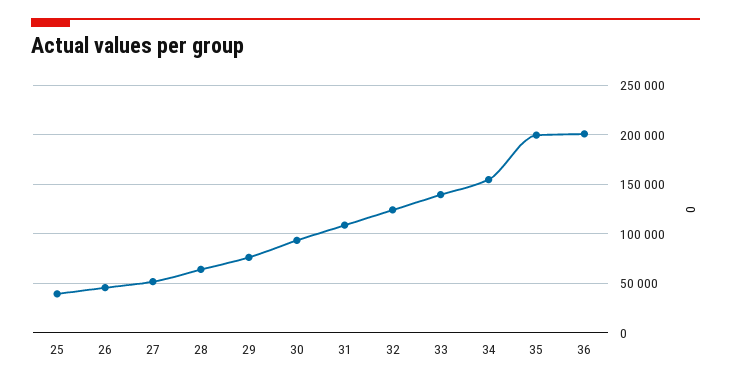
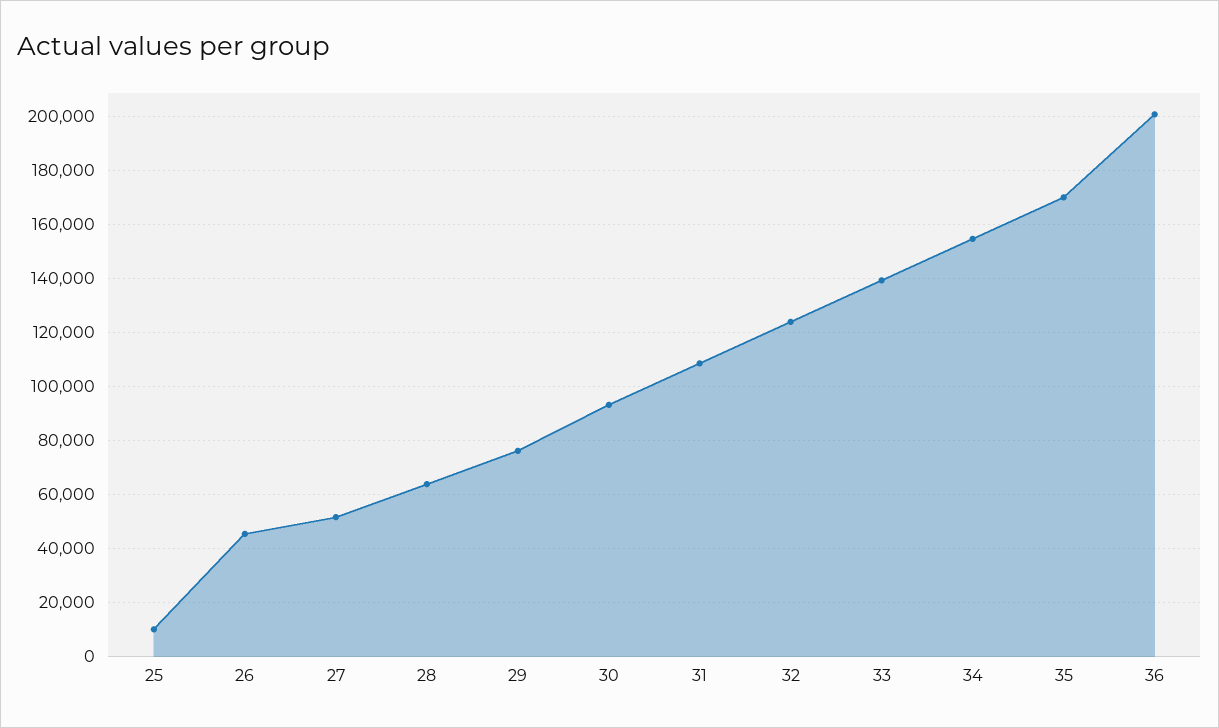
25: 40000 -> 10000
35: 200000 -> 170000

